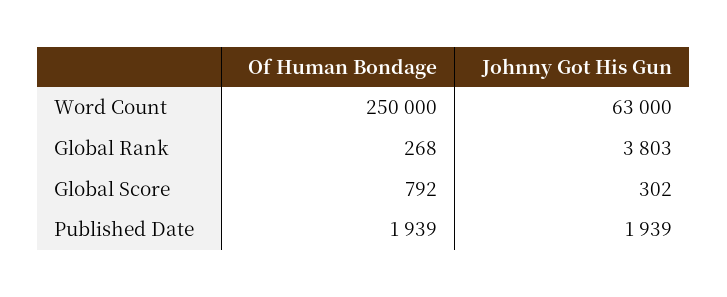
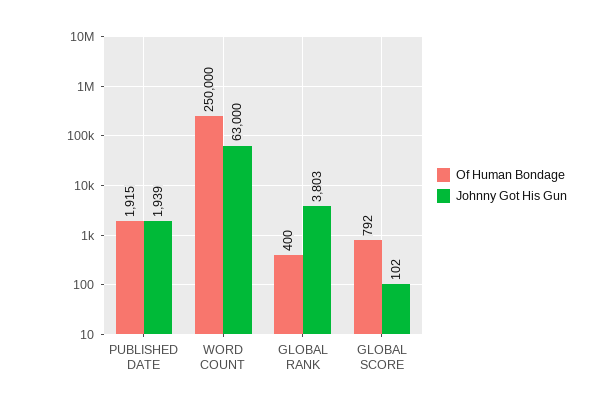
Of Human Bondage, Global Rank: 268 -> 400
Johnny Got His Gun, Global Score: 302 -> 102
Of Human Bondage, Published Date: 1939 -> 1915

